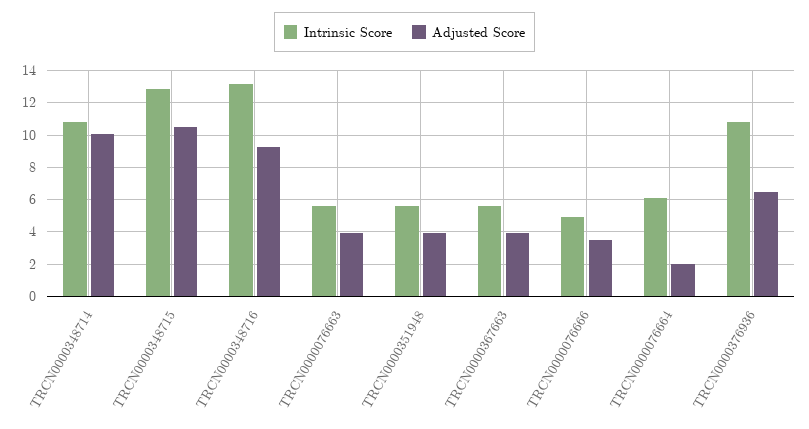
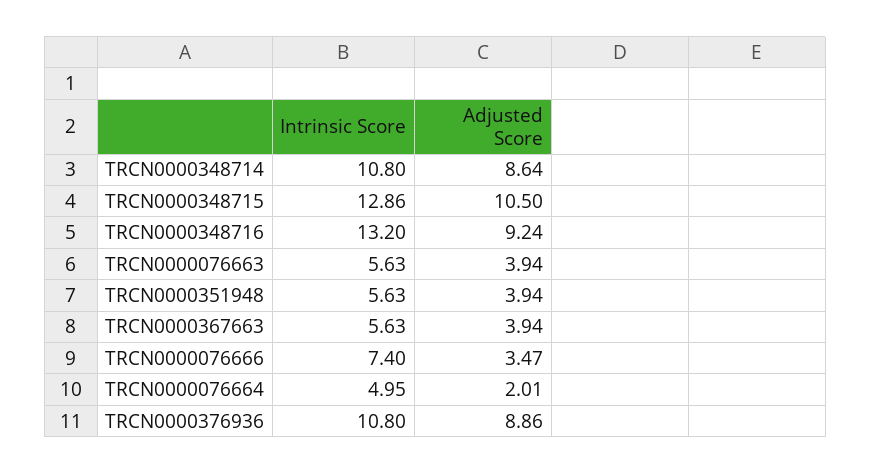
Adjusted Score, TRCN0000348714: 10 -> 8.64
Intrinsic Score, TRCN0000076666: 5 -> 7.4
Intrinsic Score, TRCN0000076664: 6 -> 4.95
Adjusted Score, TRCN0000376936: 6.5 -> 8.86

